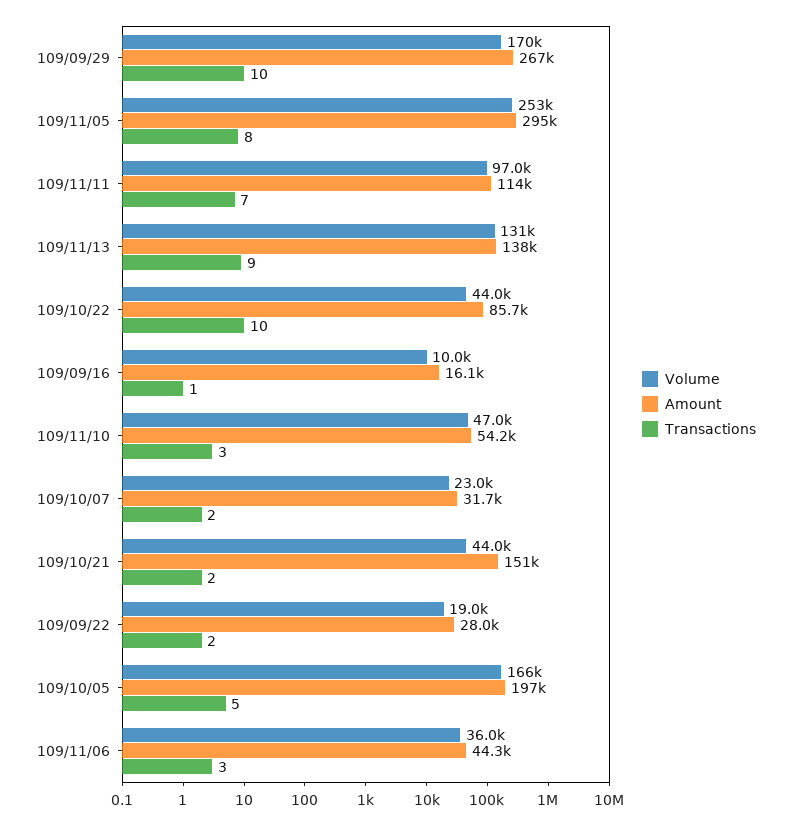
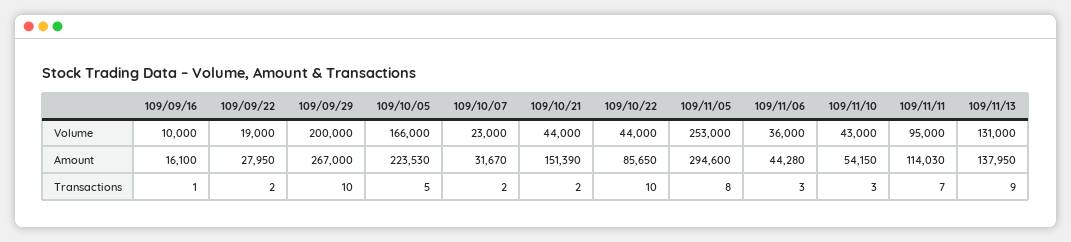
Volume, 109/09/29: 170000 -> 200000
Volume, 109/11/11: 97000 -> 95000
Volume, 109/11/10: 47000 -> 43000
Amount, 109/10/05: 197000 -> 223530

